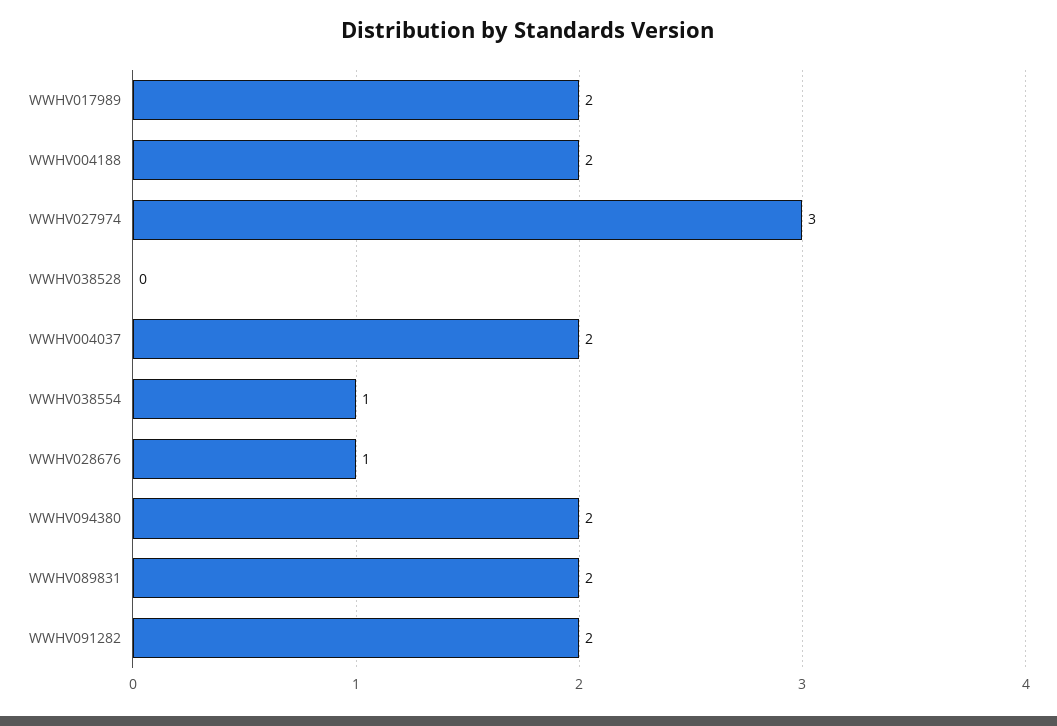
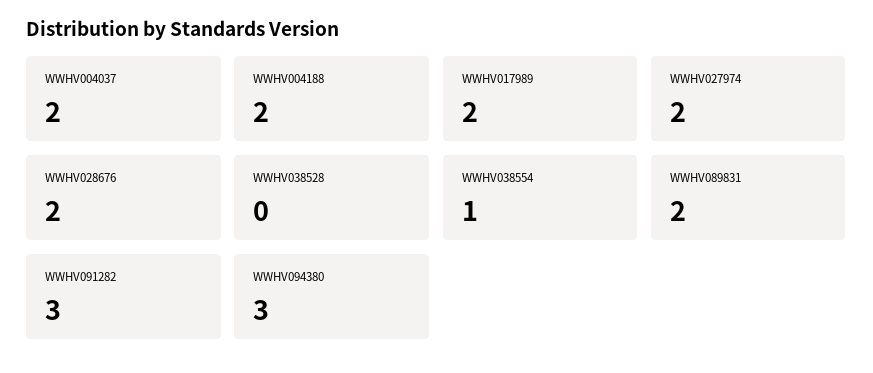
WWHV027974: 3 -> 2
WWHV028676: 1 -> 2
WWHV094380: 2 -> 3
WWHV091282: 2 -> 3

